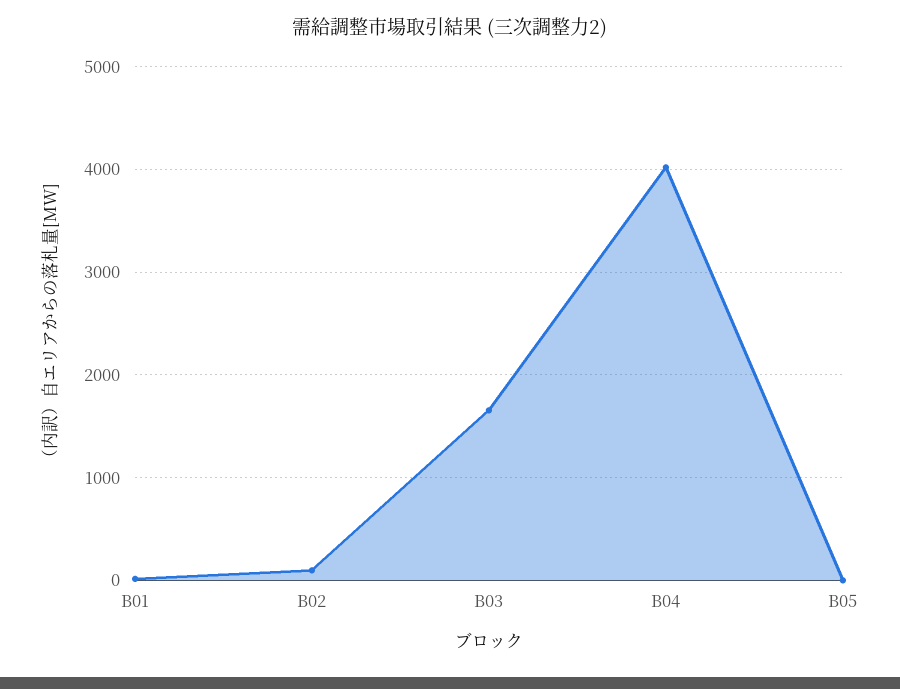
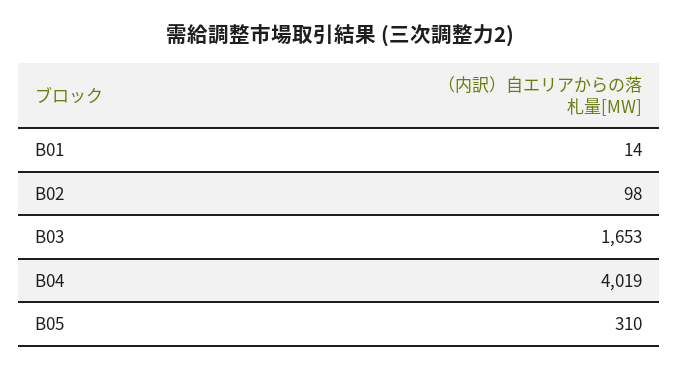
B05: 0 -> 310

